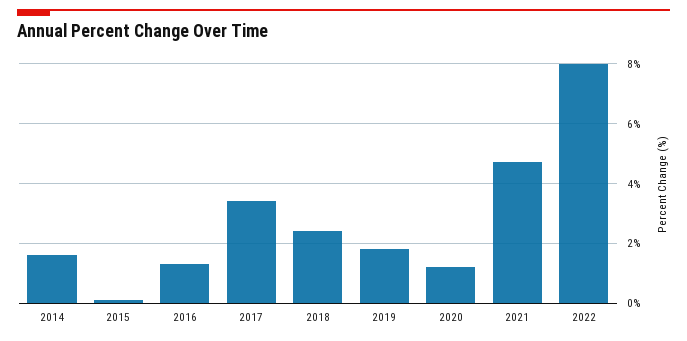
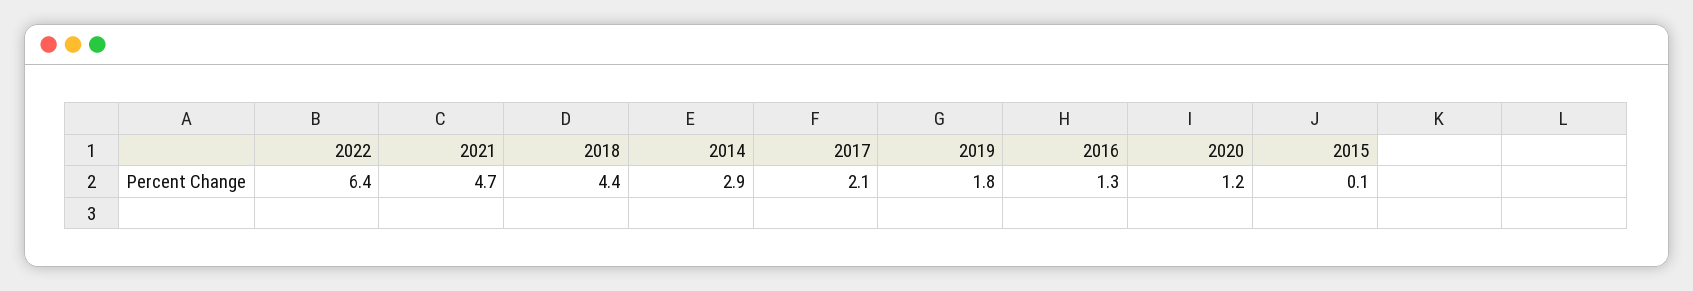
2014: 1.5 -> 2.9
2017: 3.5 -> 2.1
2018: 2.5 -> 4.4
2022: 8 -> 6.4

